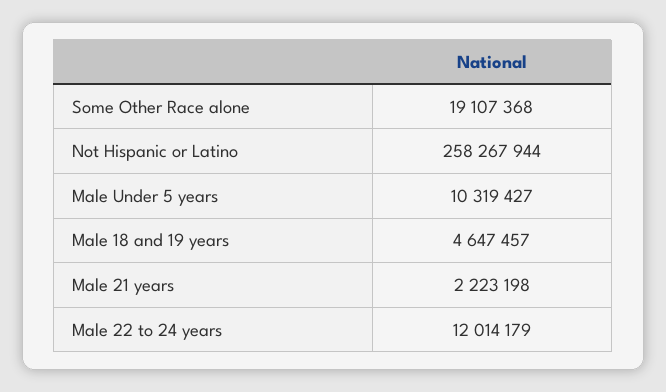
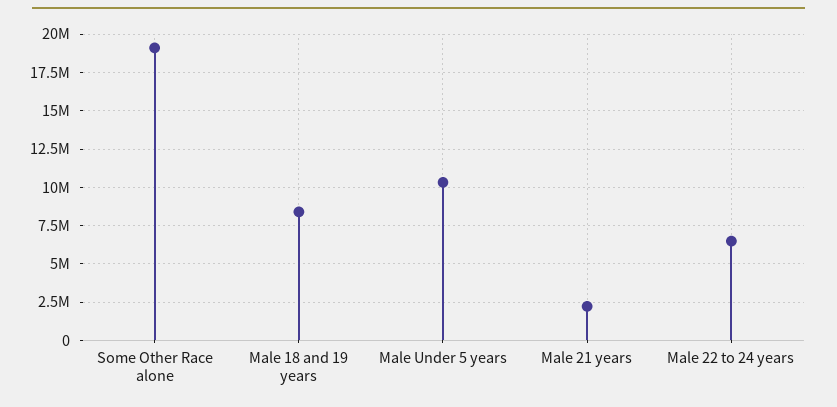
Not Hispanic or Latino: 258267944 -> none
Male 18 and 19 years: 4647457 -> 8500000
Male 22 to 24 years: 12014179 -> 6500000

